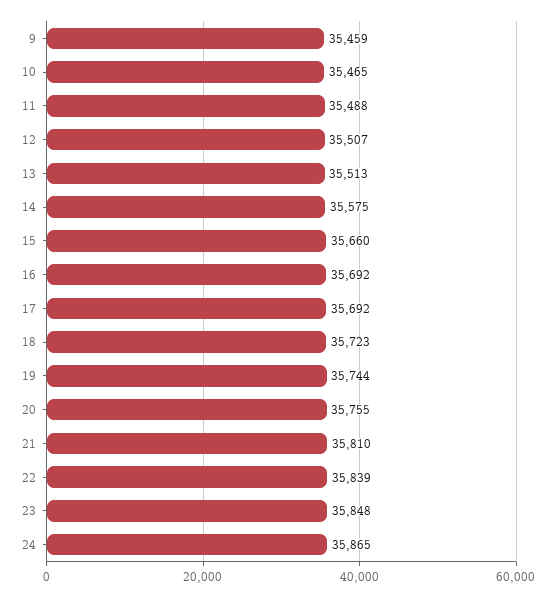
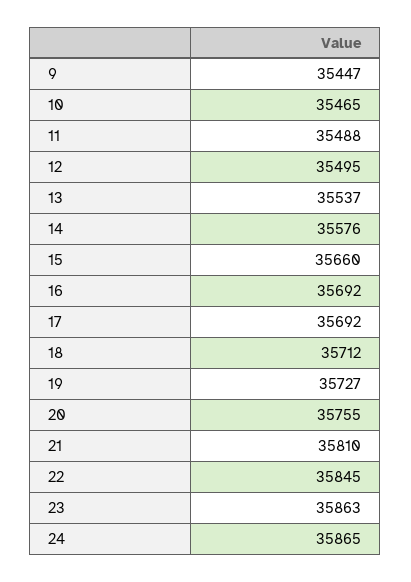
9: 35459 -> 35447
12: 35507 -> 35495
13: 35513 -> 35537
14: 35575 -> 35576
18: 35723 -> 35712
19: 35744 -> 35727
22: 35839 -> 35845
23: 35848 -> 35863

